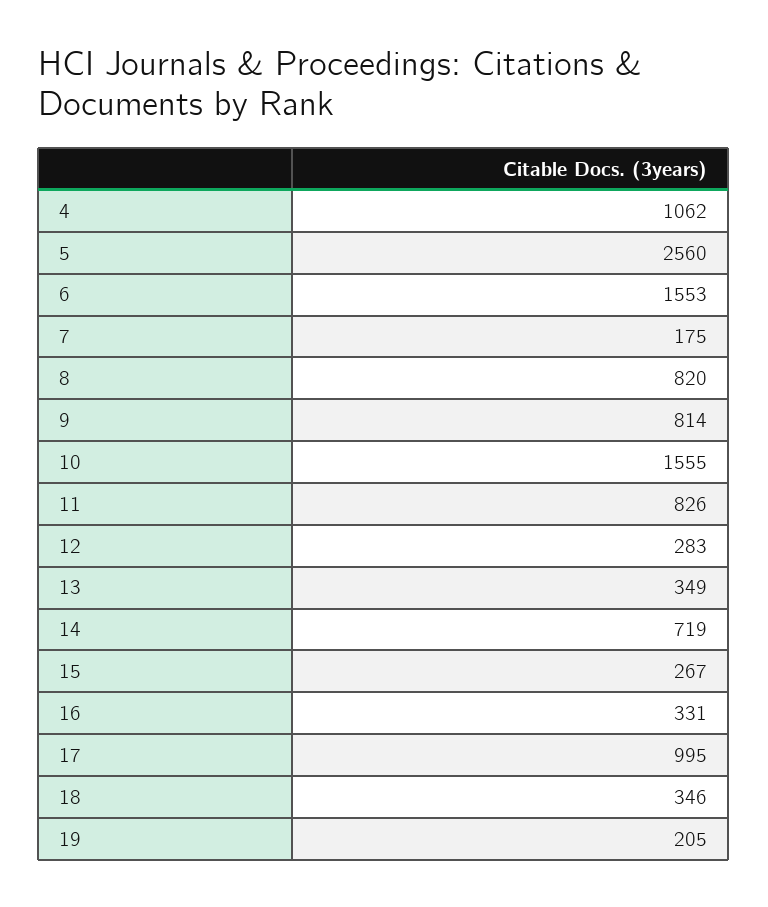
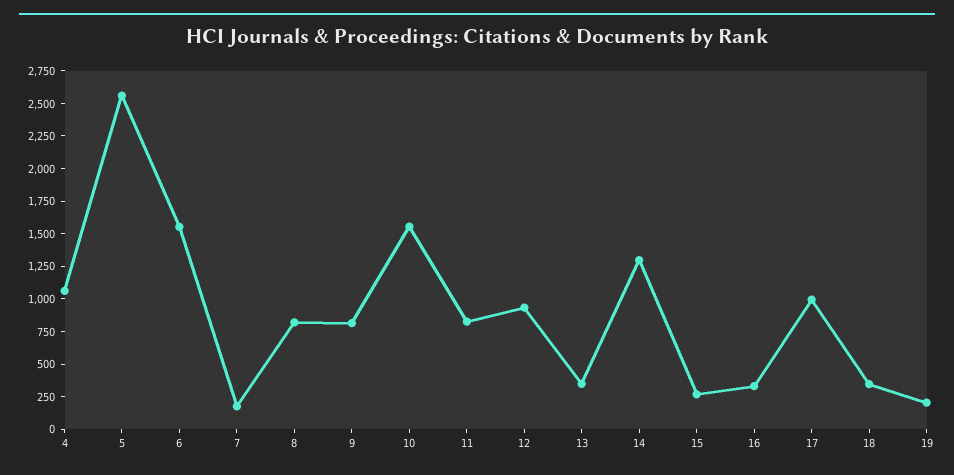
12: 283 -> 1000
14: 719 -> 1250

